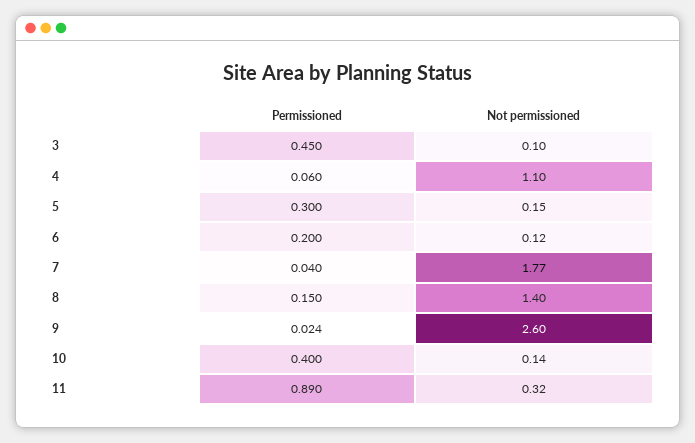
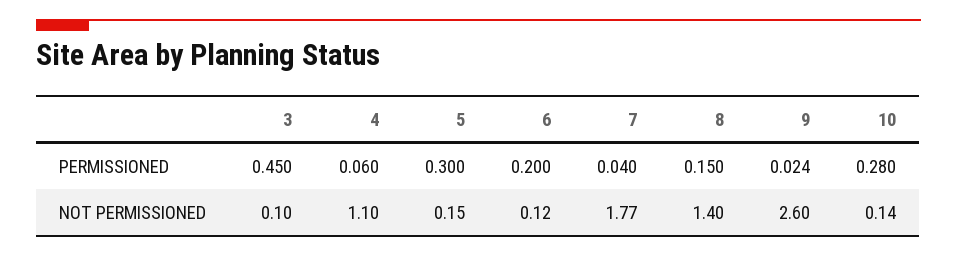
Permissioned, 10: 0.4 -> 0.28
Permissioned, 11: 0.89 -> none
Not permissioned, 11: 0.32 -> none

